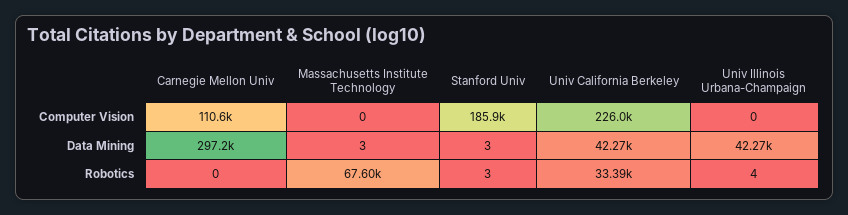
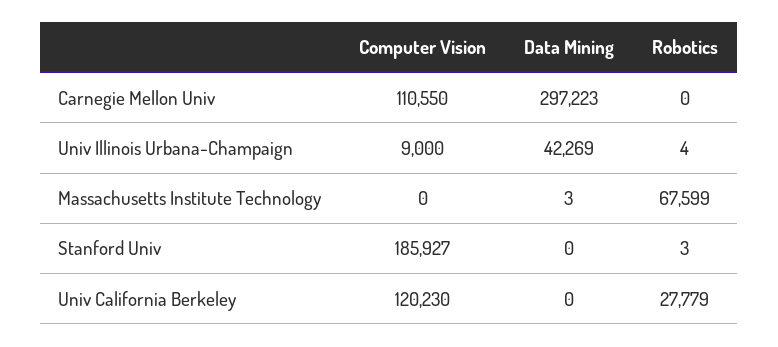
Univ California Berkeley, Computer Vision: 226000 -> 120230
Univ Illinois Urbana-Champaign, Computer Vision: 0 -> 9000
Stanford Univ, Data Mining: 3 -> 0
Univ California Berkeley, Data Mining: 42270 -> 0
Univ California Berkeley, Robotics: 33390 -> 27779

